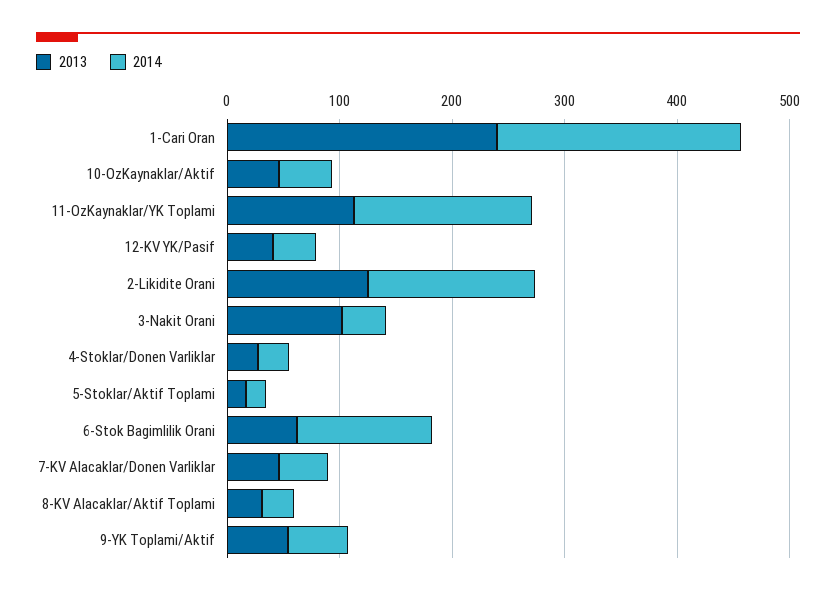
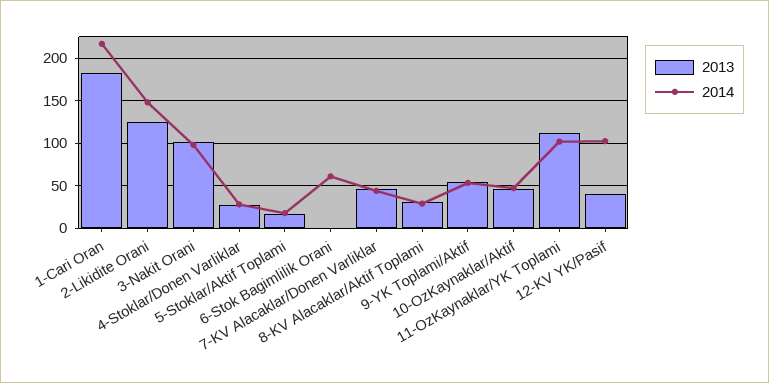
2013, 1-Cari Oran: 240 -> 180
2014, 11-OzKaynaklar/YK Toplami: 160 -> 100
2014, 12-KV YK/Pasif: 40 -> 100
2014, 3-Nakit Orani: 40 -> 100
2013, 6-Stok Bagimlilik Orani: 60 -> 0
2014, 6-Stok Bagimlilik Orani: 120 -> 60

